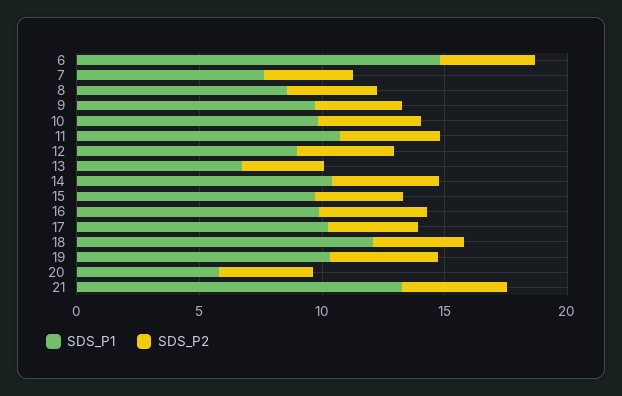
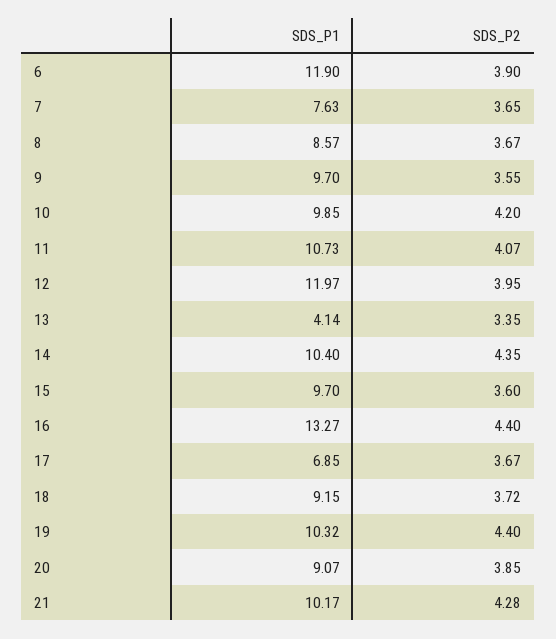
SDS_P1, 6: 15 -> 11.9
SDS_P1, 12: 9 -> 11.97
SDS_P1, 13: 7 -> 4.14
SDS_P1, 16: 10 -> 13.27
SDS_P1, 17: 10 -> 6.85
SDS_P1, 18: 12 -> 9.15
SDS_P1, 20: 6 -> 9.07
SDS_P1, 21: 13 -> 10.17

